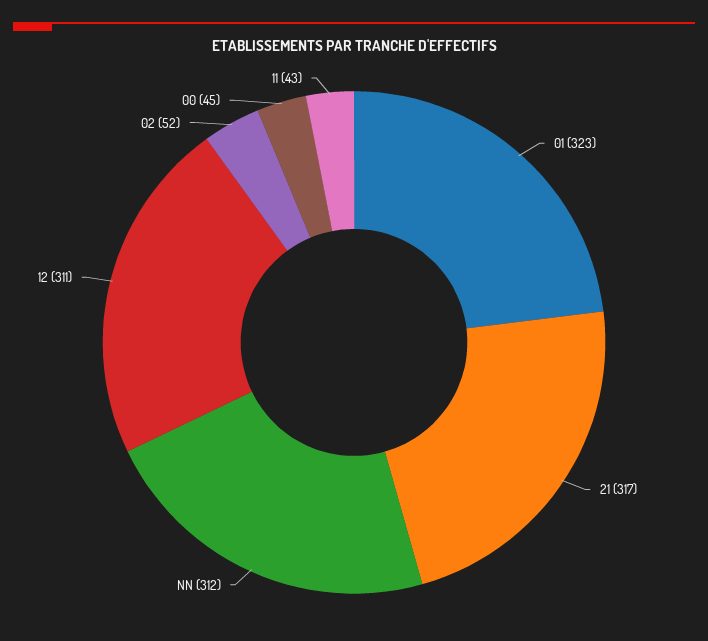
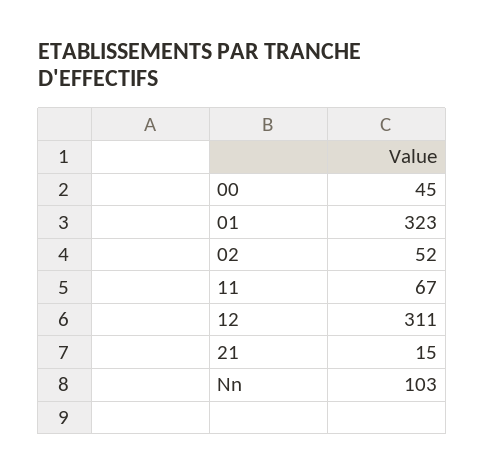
21: 317 -> 15
NN: 312 -> 103
11: 43 -> 67

